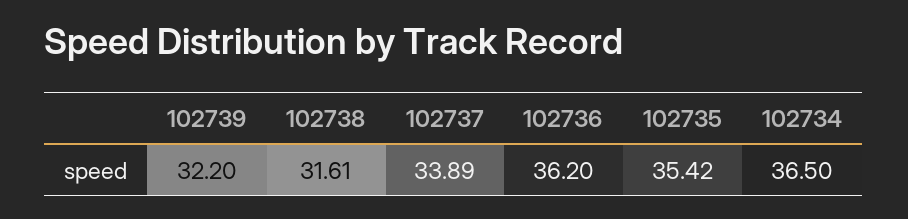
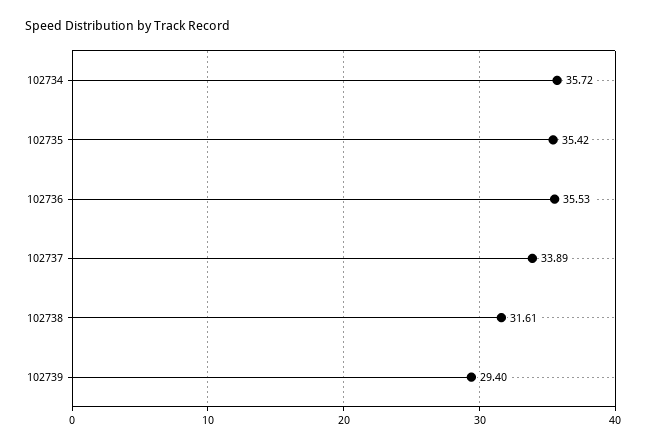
102739: 32.2 -> 29.4
102736: 36.2 -> 35.53
102734: 36.5 -> 35.72

